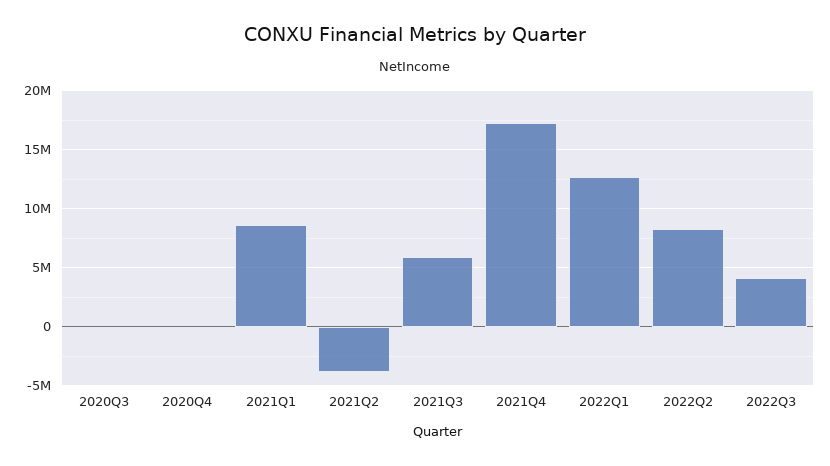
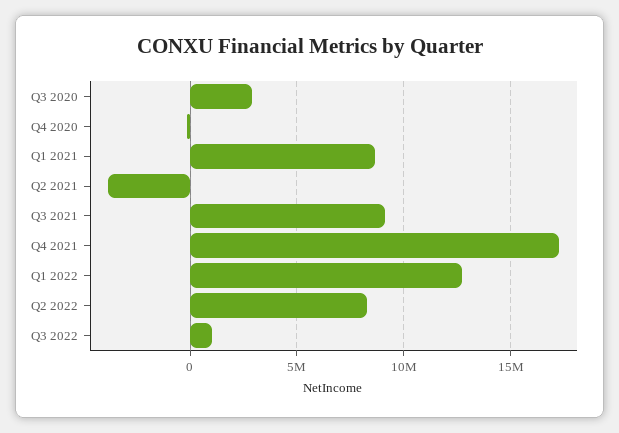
2020Q3: 0 -> 3000000
2021Q3: 6000000 -> 9000000
2022Q3: 4000000 -> 1000000

